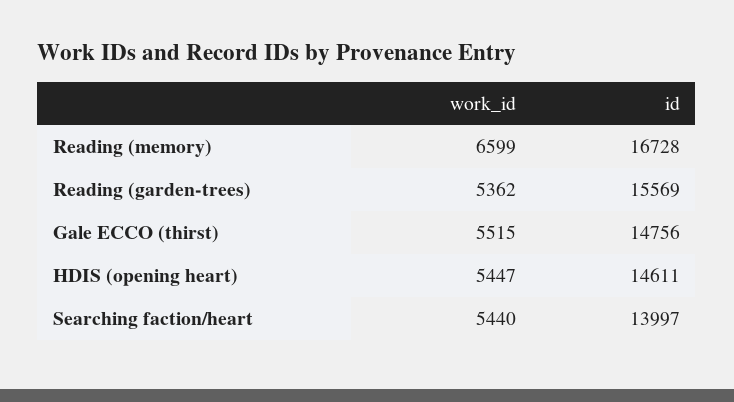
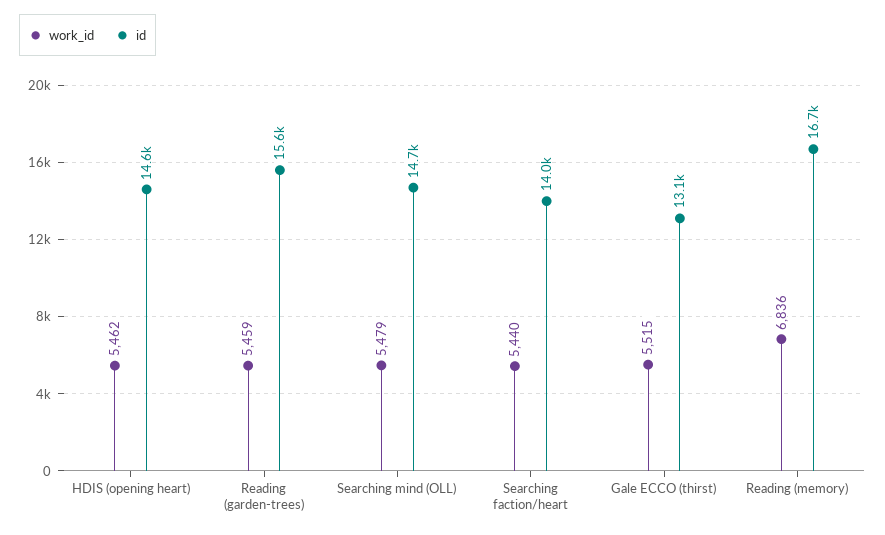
work_id, Reading (memory): 6599 -> 6836
work_id, Reading (garden-trees): 5362 -> 5459
id, Gale ECCO (thirst): 14756 -> 13100
work_id, HDIS (opening heart): 5447 -> 5462
work_id, Searching mind (OLL): none -> 5479
id, Searching mind (OLL): none -> 14700

